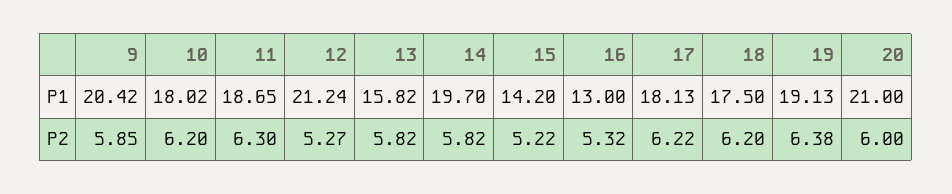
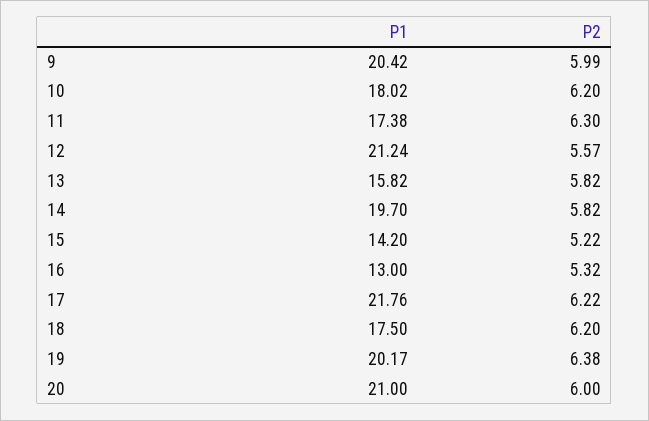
11, P1: 18.65 -> 17.38
17, P1: 18.13 -> 21.76
19, P1: 19.13 -> 20.17
9, P2: 5.85 -> 5.99
12, P2: 5.27 -> 5.57

